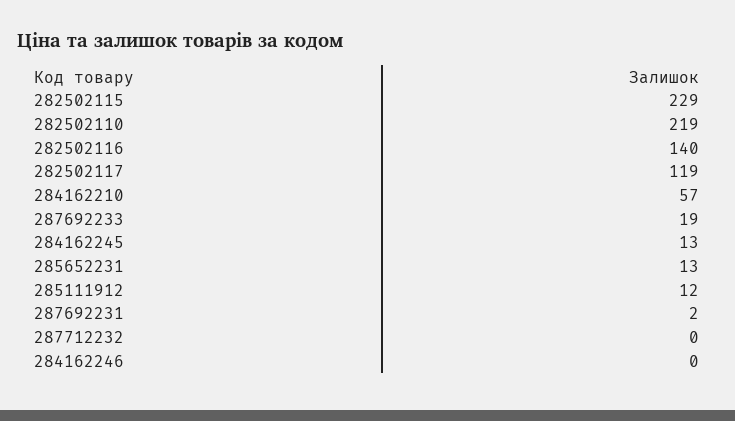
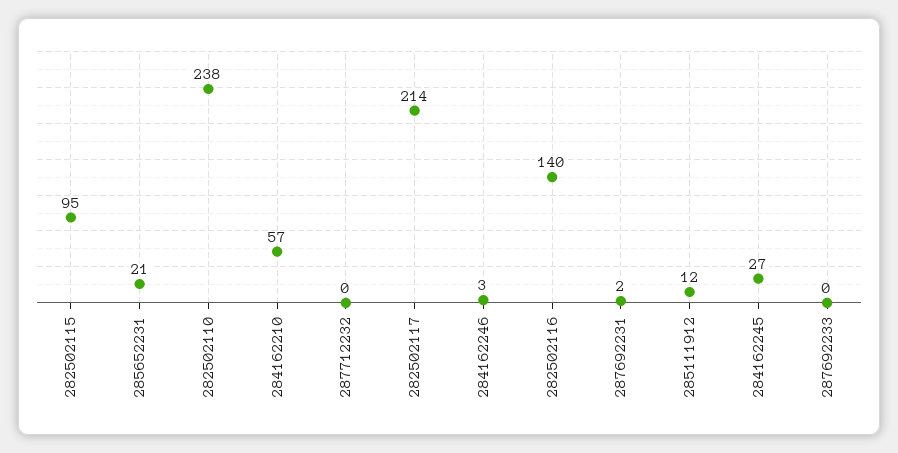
282502115: 229 -> 95
282502110: 219 -> 238
282502117: 119 -> 214
287692233: 19 -> 0
284162245: 13 -> 27
285652231: 13 -> 21
284162246: 0 -> 3

